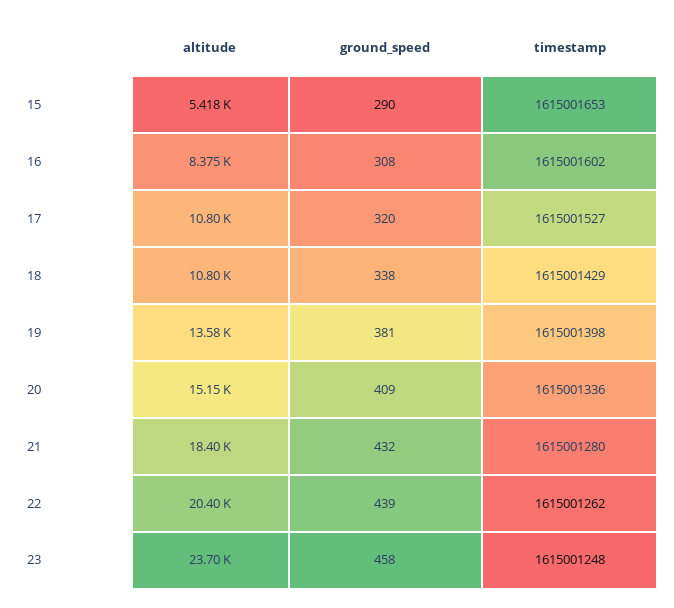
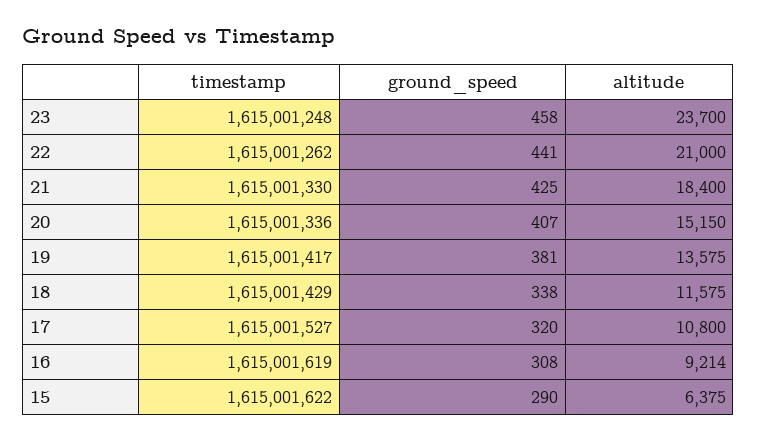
altitude, 15: 5418 -> 6375
timestamp, 15: 1615001653 -> 1615001622
altitude, 16: 8375 -> 9214
timestamp, 16: 1615001602 -> 1615001619
altitude, 18: 10800 -> 11575
timestamp, 19: 1615001398 -> 1615001417
ground_speed, 20: 409 -> 407
ground_speed, 21: 432 -> 425
timestamp, 21: 1615001280 -> 1615001330
altitude, 22: 20400 -> 21000
ground_speed, 22: 439 -> 441

